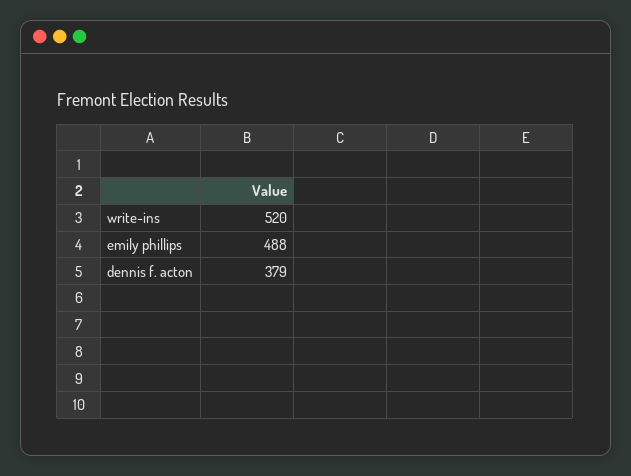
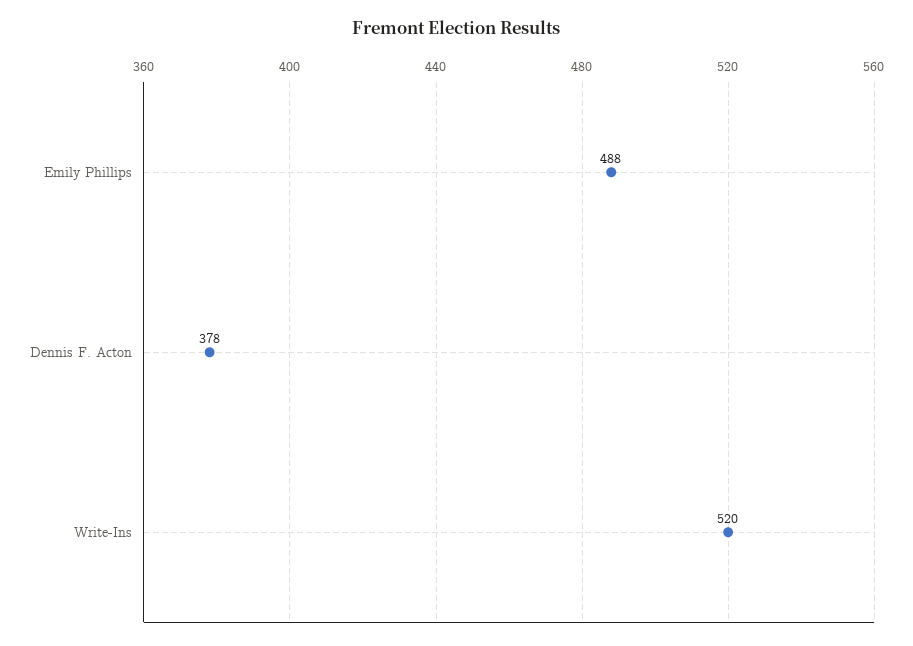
dennis f. acton: 379 -> 378

